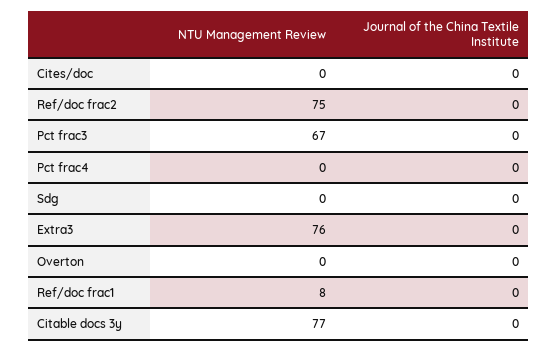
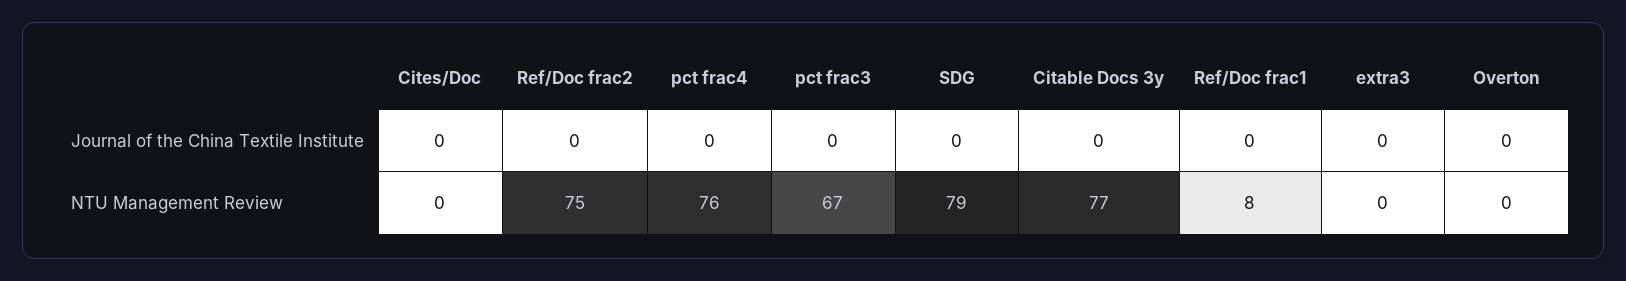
NTU Management Review, Pct frac4: 0 -> 76
NTU Management Review, Sdg: 0 -> 79
NTU Management Review, Extra3: 76 -> 0

